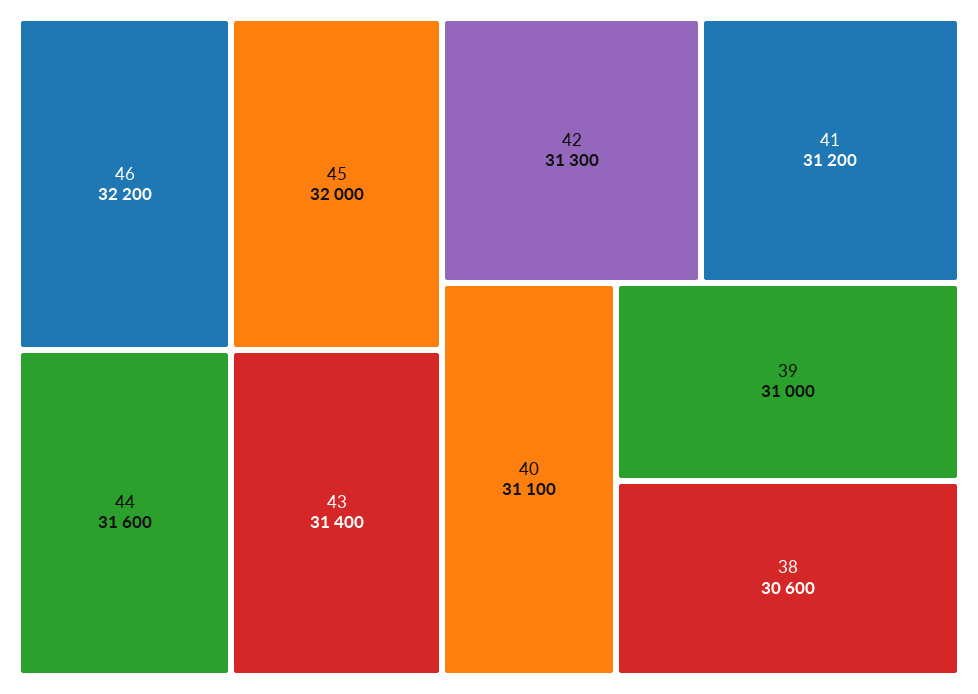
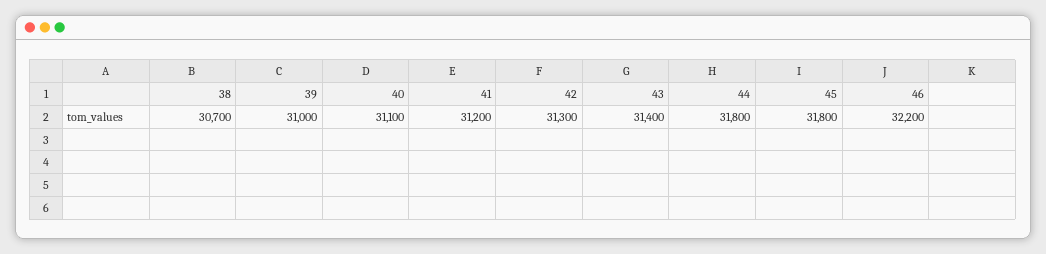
45: 32000 -> 31800
44: 31600 -> 31800
38: 30600 -> 30700

